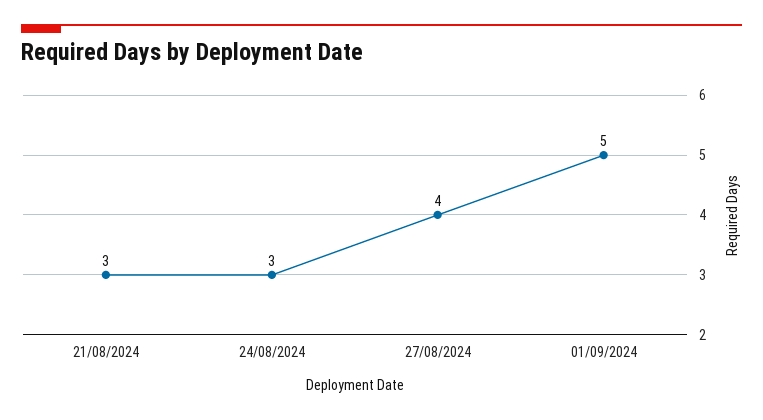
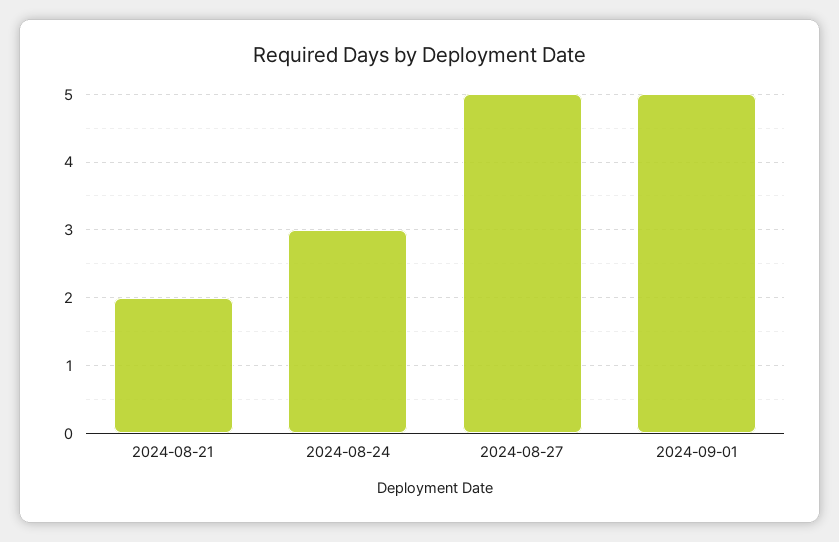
21/08/2024: 3 -> 2
27/08/2024: 4 -> 5

